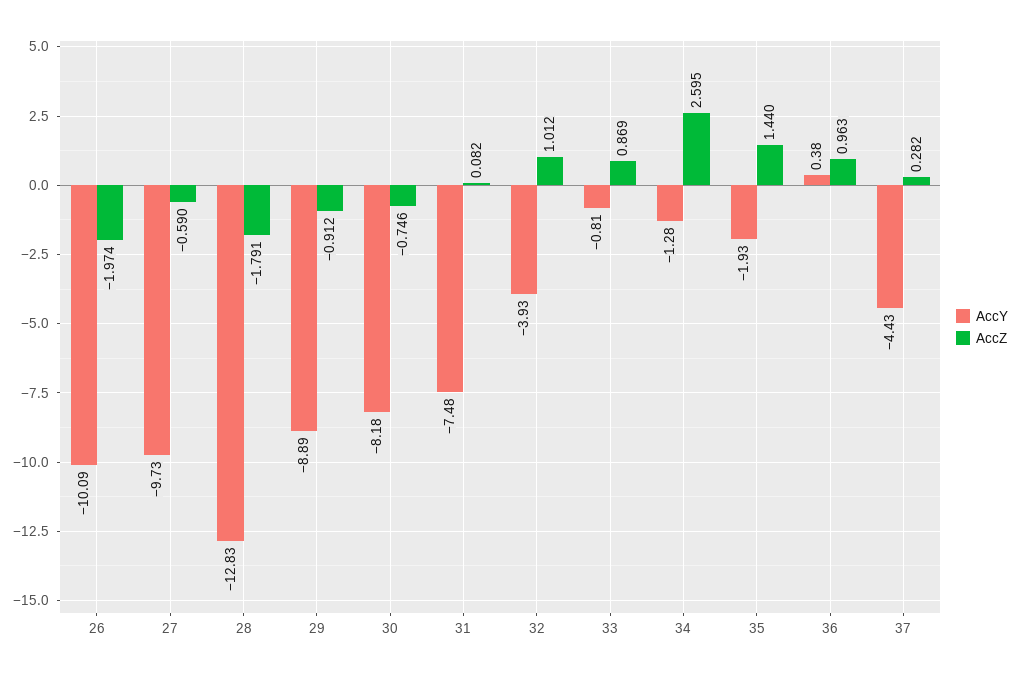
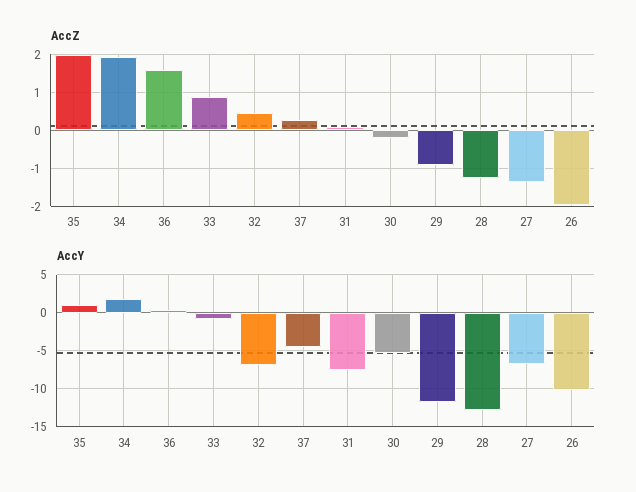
AccY, 27: -9.73 -> -7
AccZ, 27: -0.59 -> -1.4
AccZ, 28: -1.791 -> -1.2
AccY, 29: -8.89 -> -12
AccY, 30: -8.18 -> -5
AccZ, 30: -0.746 -> -0.2
AccY, 32: -3.93 -> -7
AccZ, 32: 1.012 -> 0.4
AccY, 34: -1.28 -> 2
AccZ, 34: 2.595 -> 2
AccY, 35: -1.93 -> 1
AccZ, 35: 1.44 -> 2
AccZ, 36: 0.963 -> 1.6

